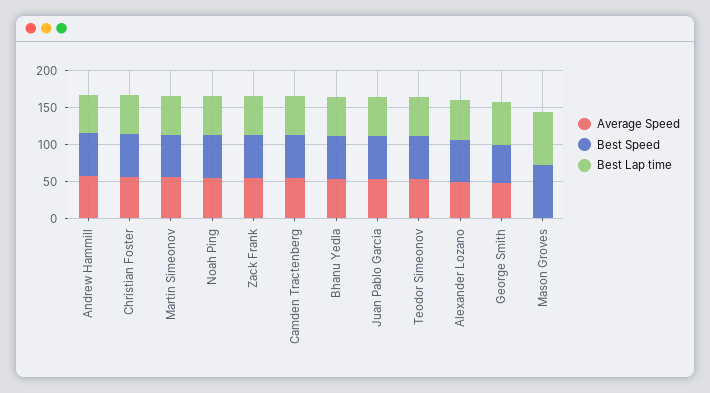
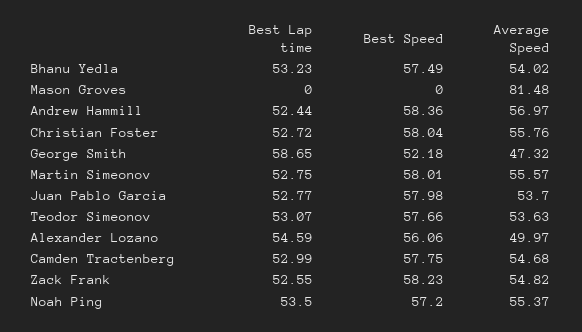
Average Speed, Mason Groves: 0 -> 81.48
Best Speed, Mason Groves: 75 -> 0
Best Lap time, Mason Groves: 75 -> 0

